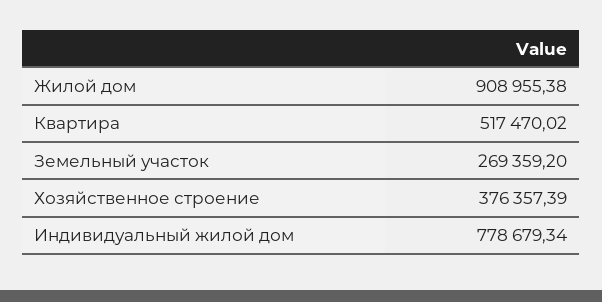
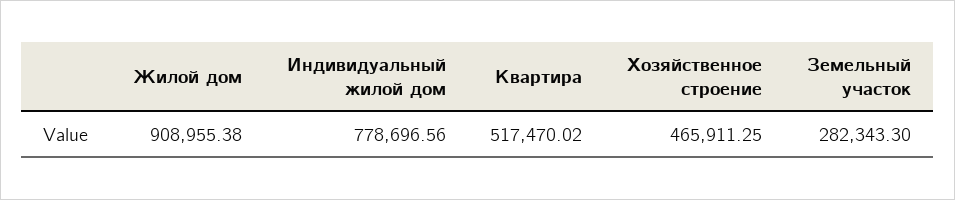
Земельный участок: 269359.2 -> 282343.3
Хозяйственное строение: 376357.39 -> 465911.25
Индивидуальный жилой дом: 778679.34 -> 778696.56

